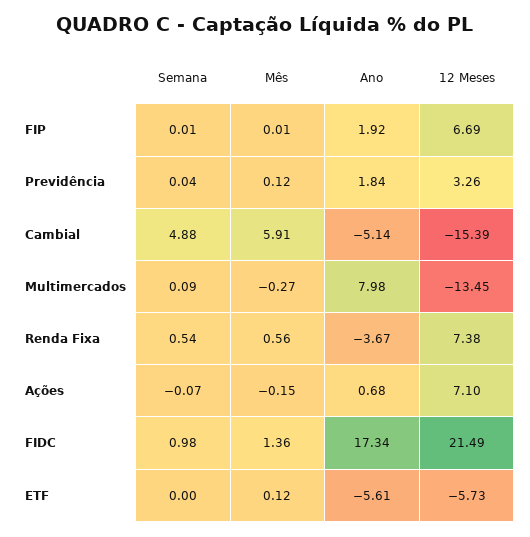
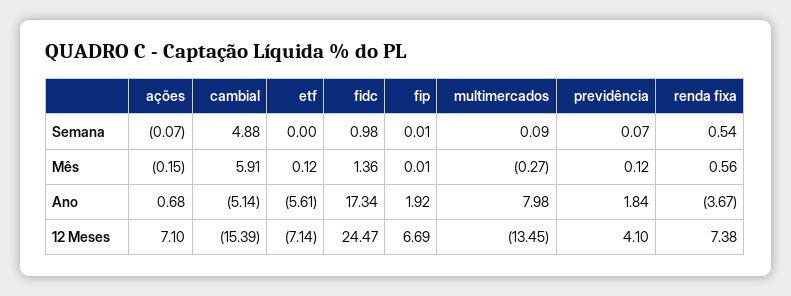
Semana, Previdência: 0.04 -> 0.07
12 Meses, Previdência: 3.26 -> 4.1
12 Meses, FIDC: 21.49 -> 24.47
12 Meses, ETF: -5.73 -> -7.14

